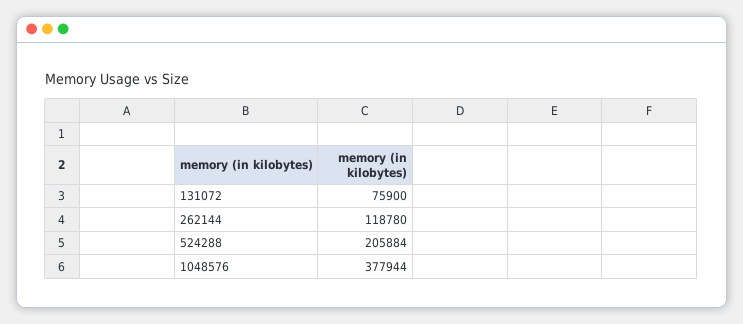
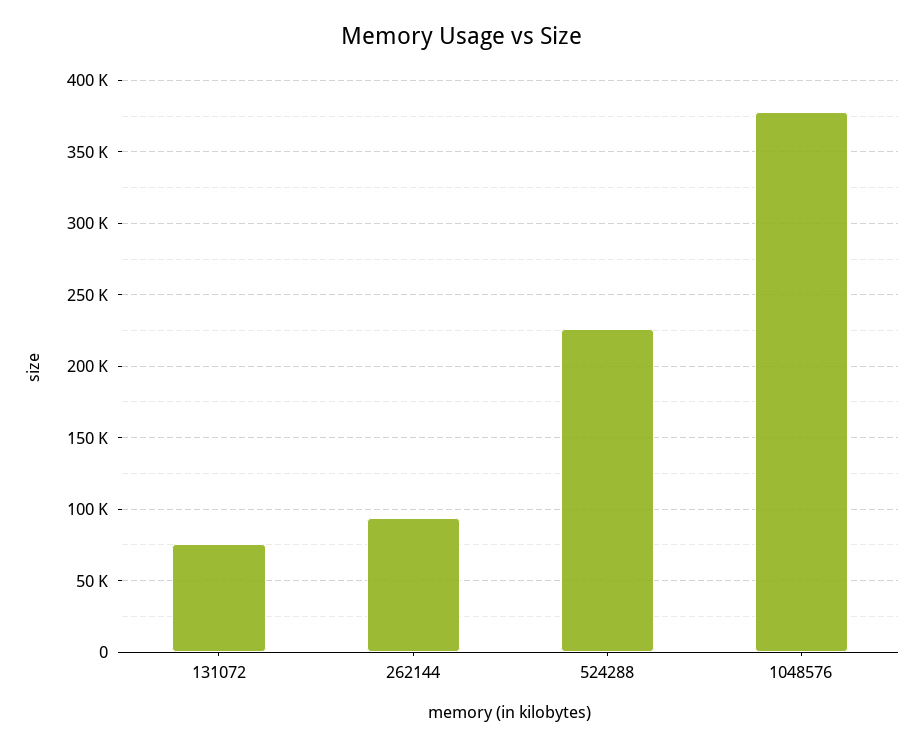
262144: 118780 -> 95000
524288: 205884 -> 225000

